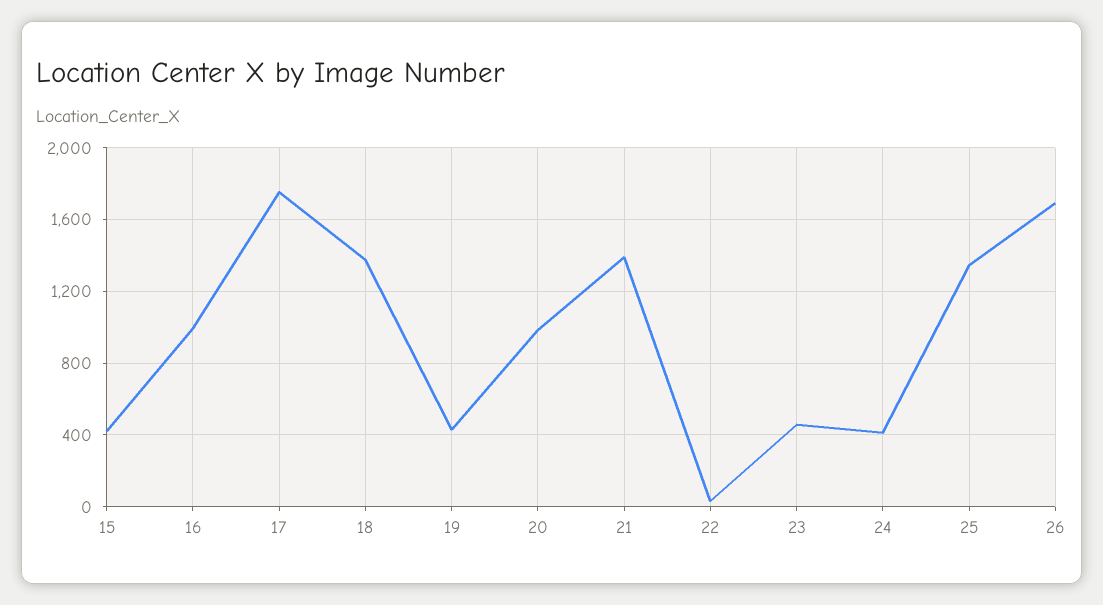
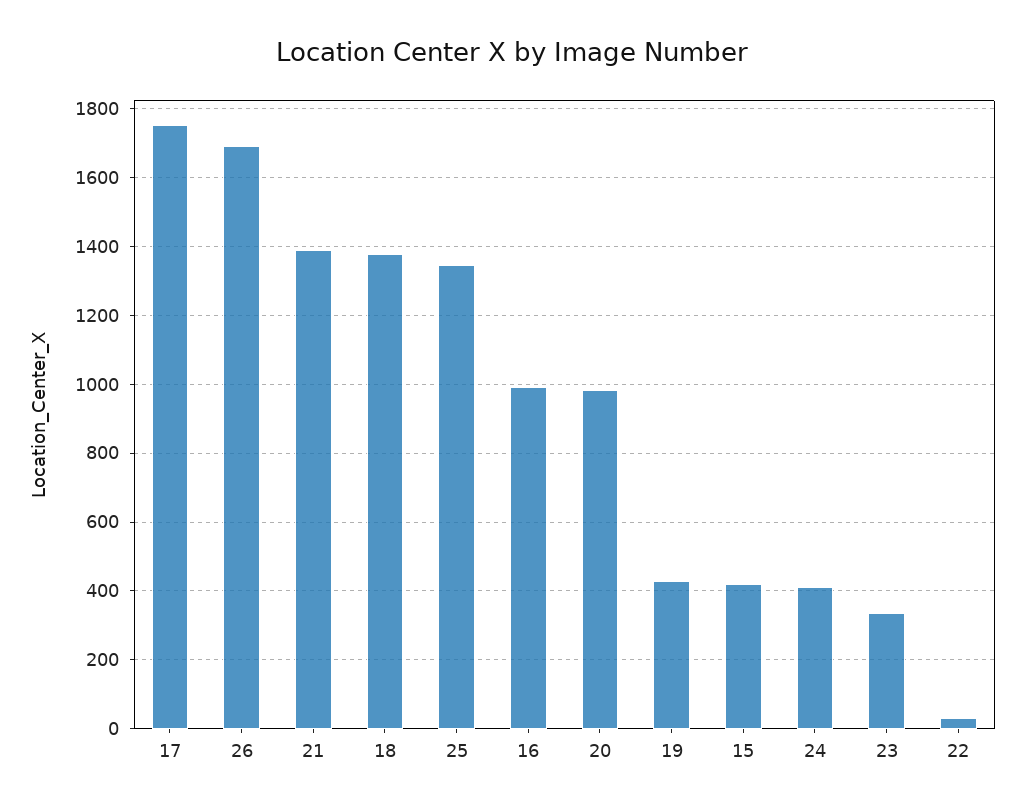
23: 450 -> 340

